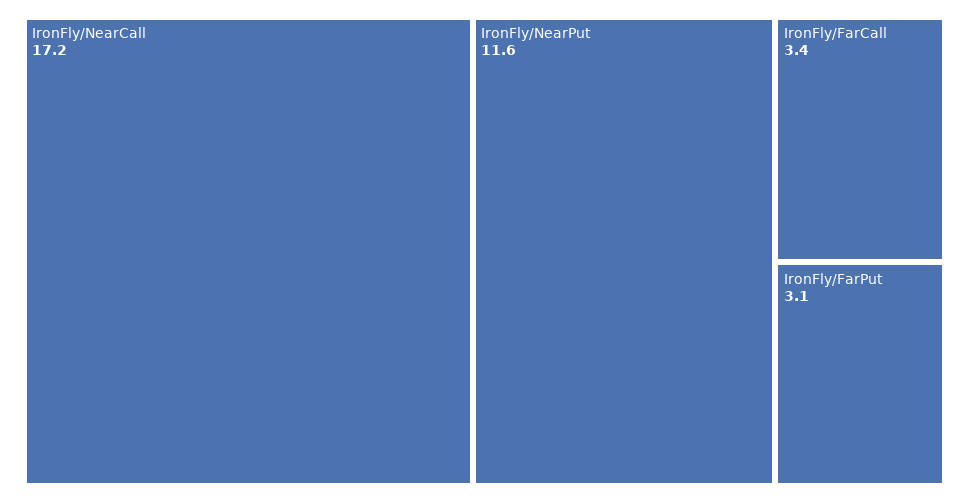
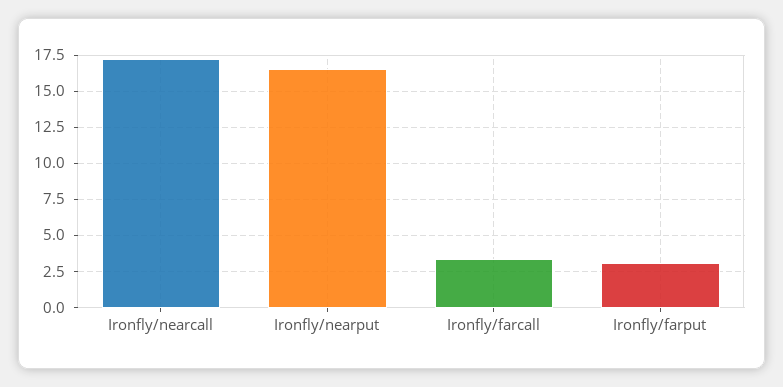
IronFly/NearPut: 11.6 -> 16.5

